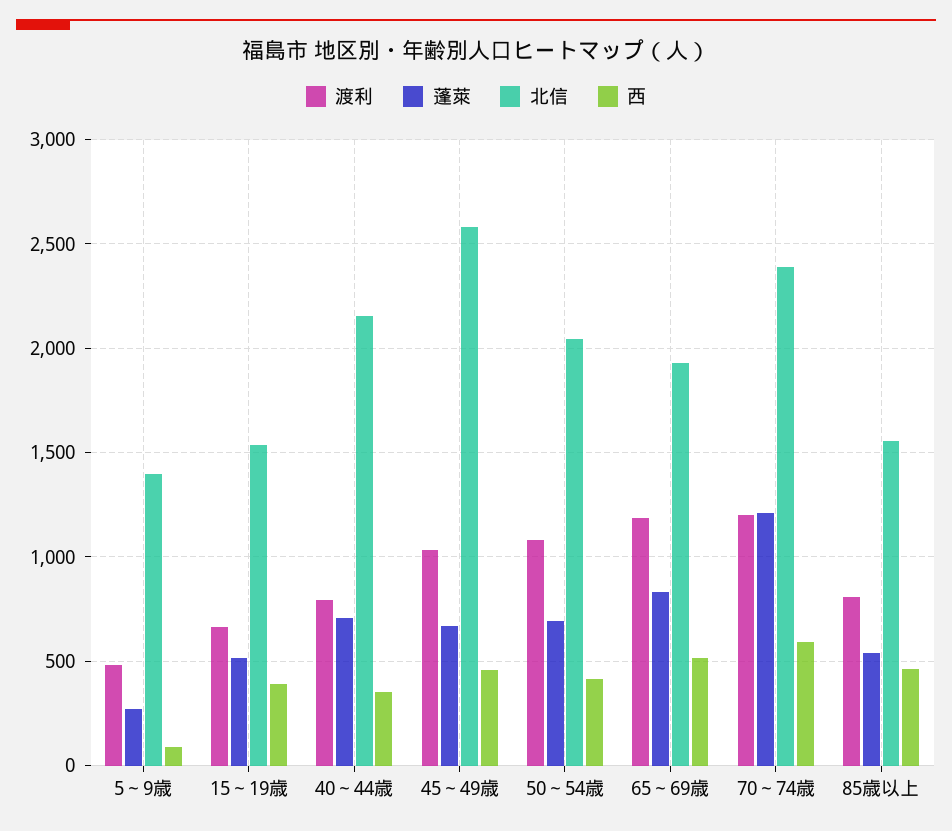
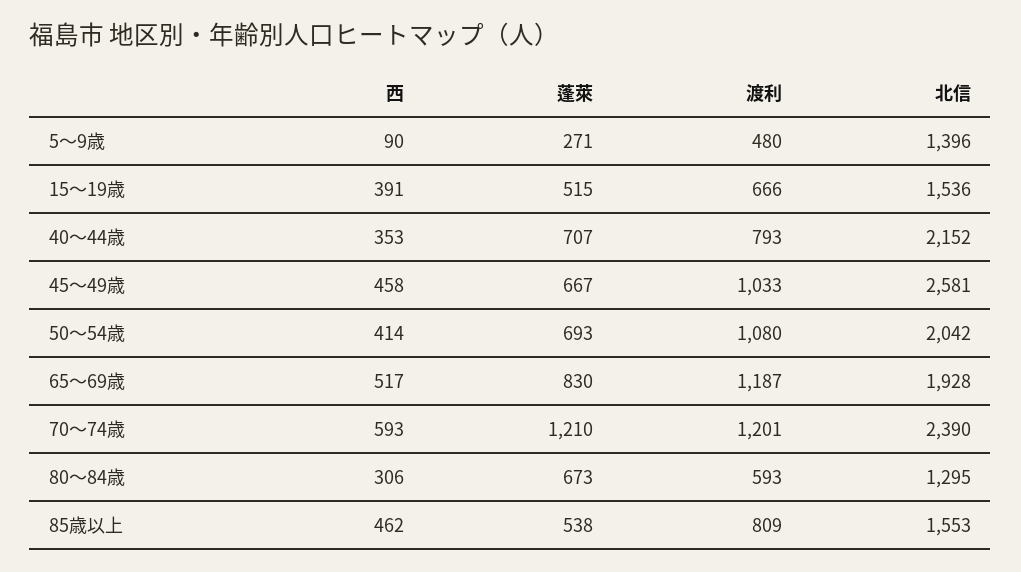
西, 80～84歳: none -> 306
蓬萊, 80～84歳: none -> 673
渡利, 80～84歳: none -> 593
北信, 80～84歳: none -> 1295

